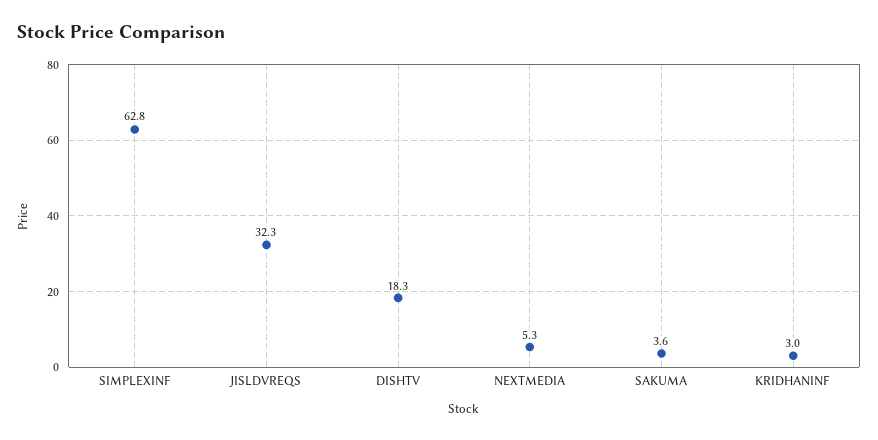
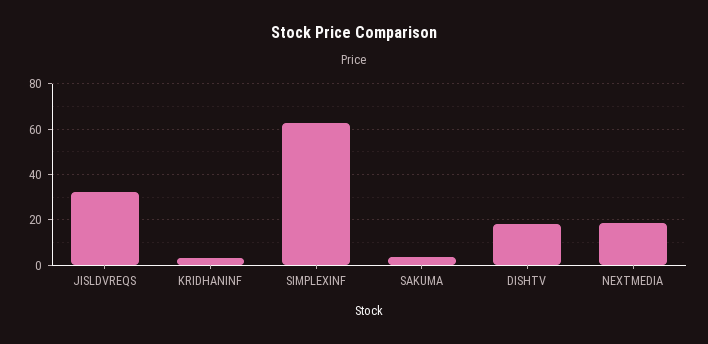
NEXTMEDIA: 5.3 -> 20

